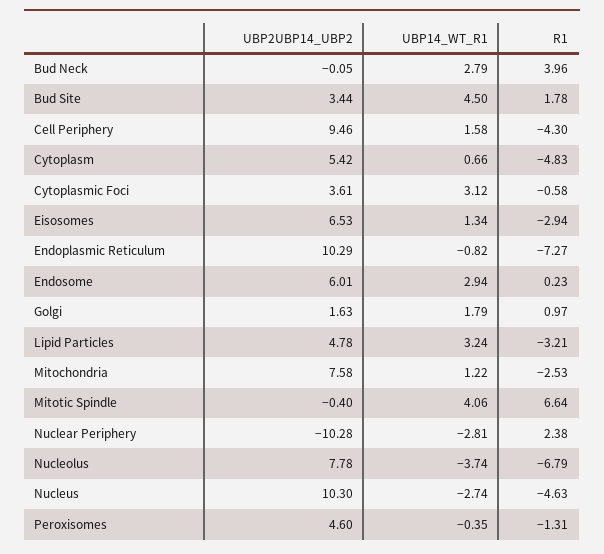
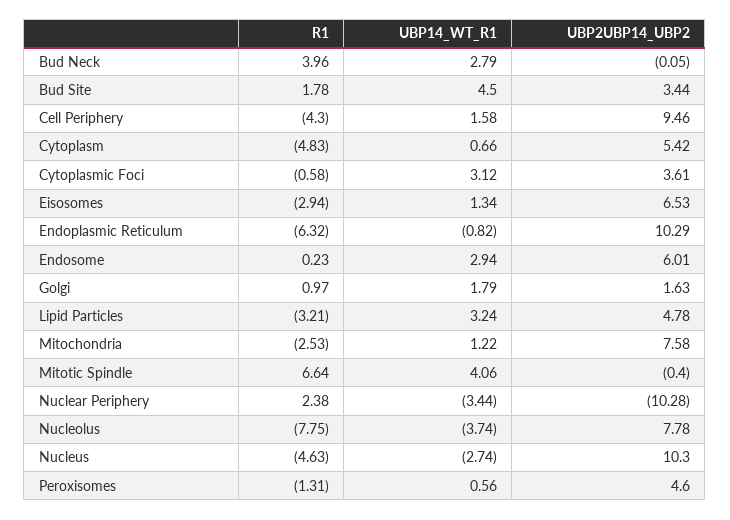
R1, Endoplasmic Reticulum: -7.27 -> -6.32
UBP14_WT_R1, Nuclear Periphery: -2.81 -> -3.44
R1, Nucleolus: -6.79 -> -7.75
UBP14_WT_R1, Peroxisomes: -0.35 -> 0.56

